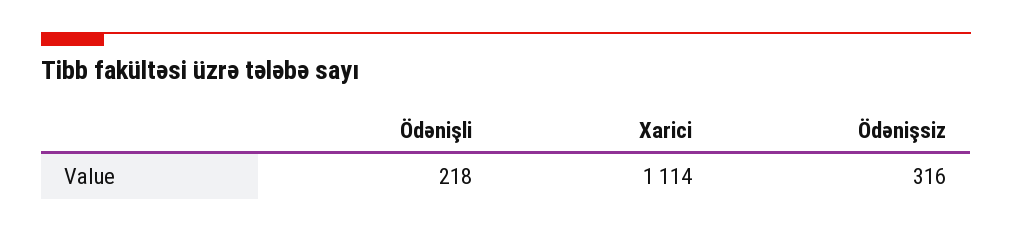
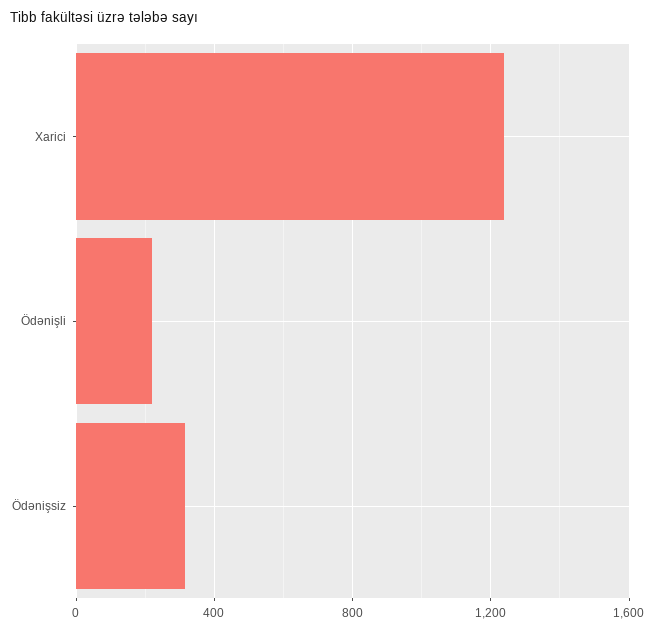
Xarici: 1114 -> 1250

